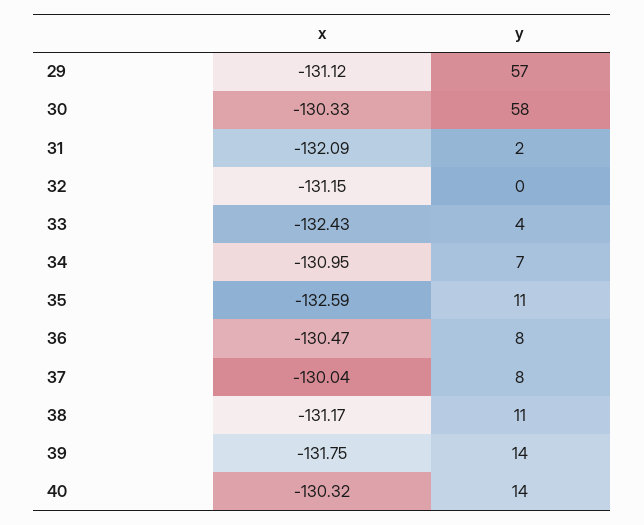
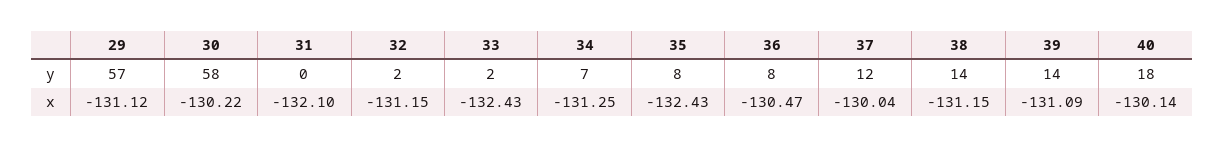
x, 30: -130.33 -> -130.22
x, 31: -132.09 -> -132.1
y, 31: 2 -> 0
y, 32: 0 -> 2
y, 33: 4 -> 2
x, 34: -130.95 -> -131.25
x, 35: -132.59 -> -132.43
y, 35: 11 -> 8
y, 37: 8 -> 12
x, 38: -131.17 -> -131.15
y, 38: 11 -> 14
x, 39: -131.75 -> -131.09
x, 40: -130.32 -> -130.14
y, 40: 14 -> 18

